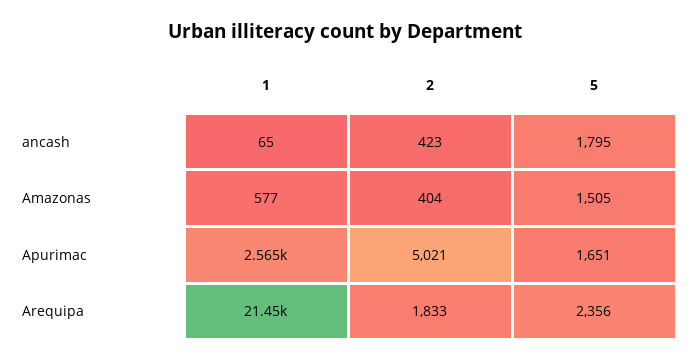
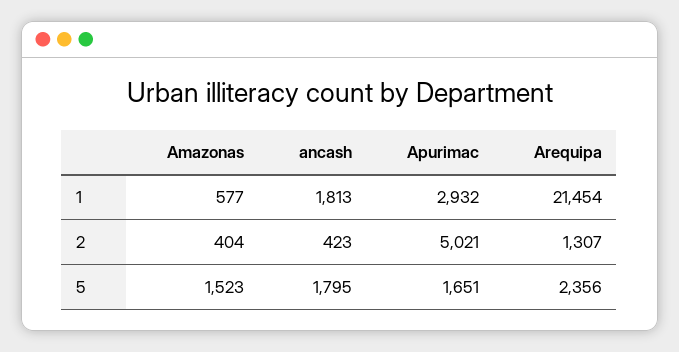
1, ancash: 65 -> 1813
5, Amazonas: 1505 -> 1523
1, Apurimac: 2565 -> 2932
2, Arequipa: 1833 -> 1307

